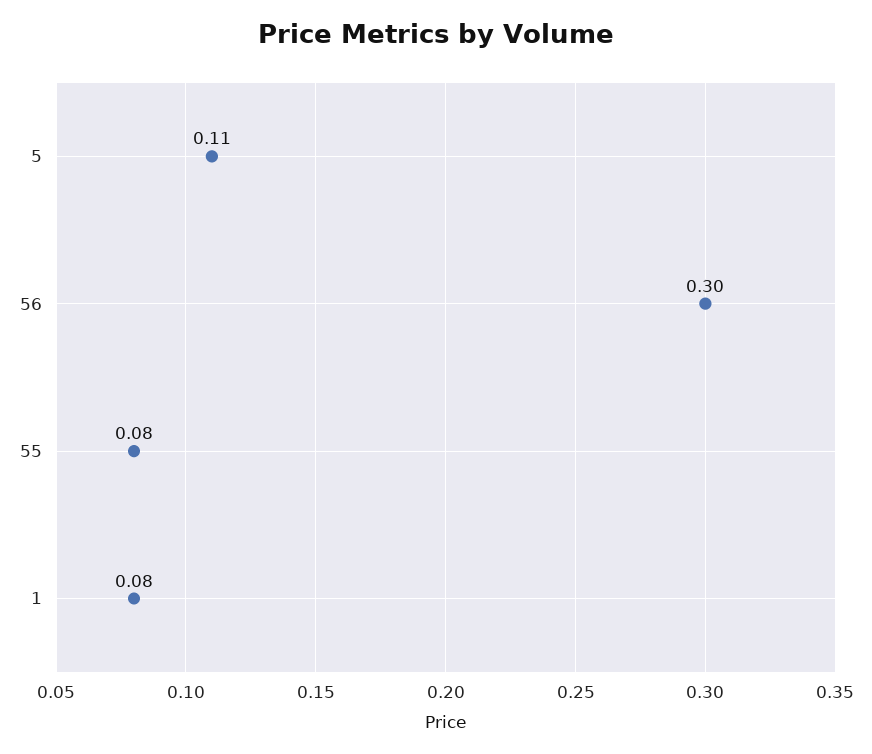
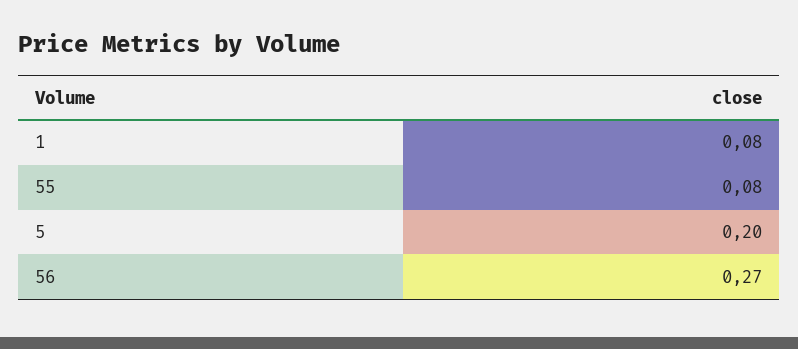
5: 0.11 -> 0.2
56: 0.3 -> 0.27

